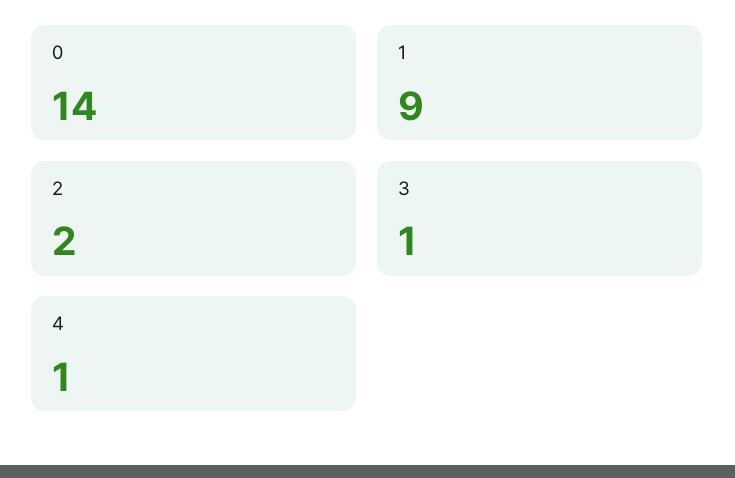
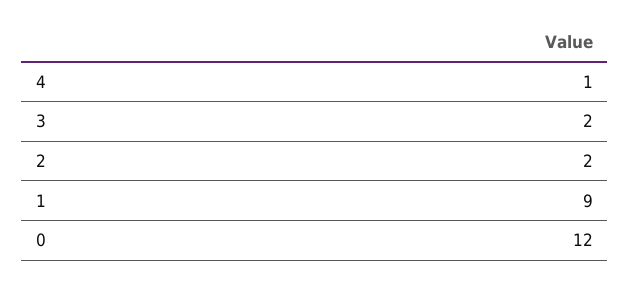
0: 14 -> 12
3: 1 -> 2

